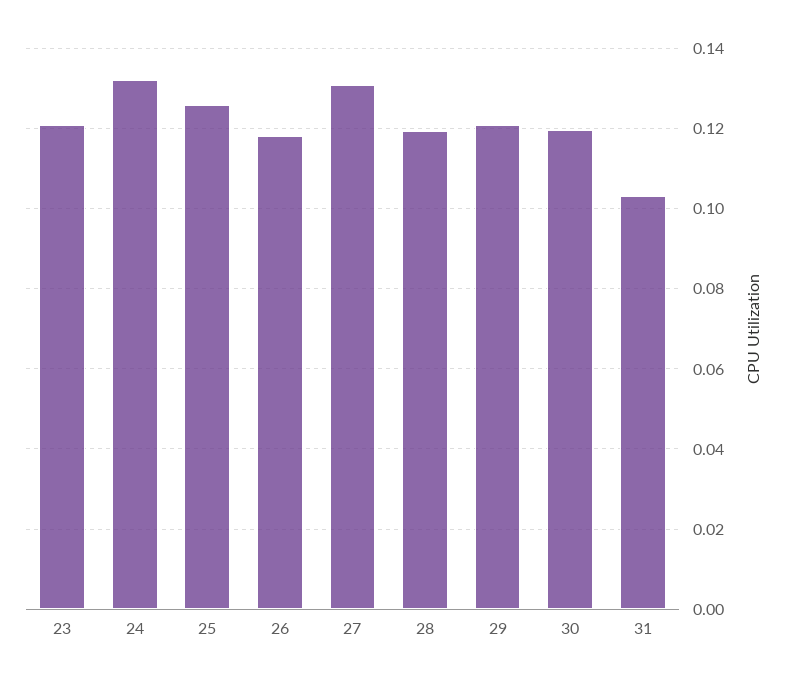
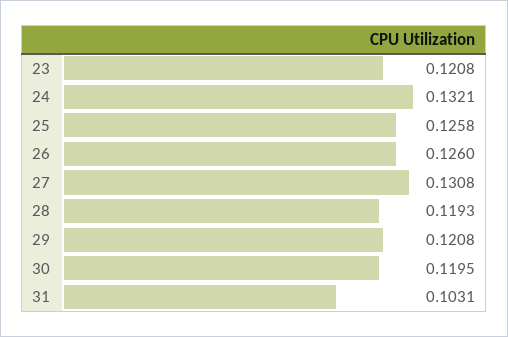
26: 0.118 -> 0.126

